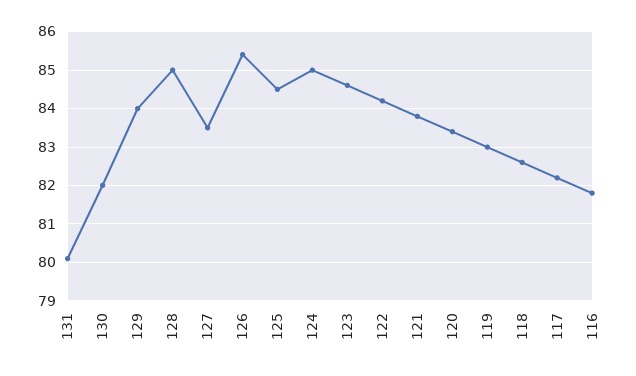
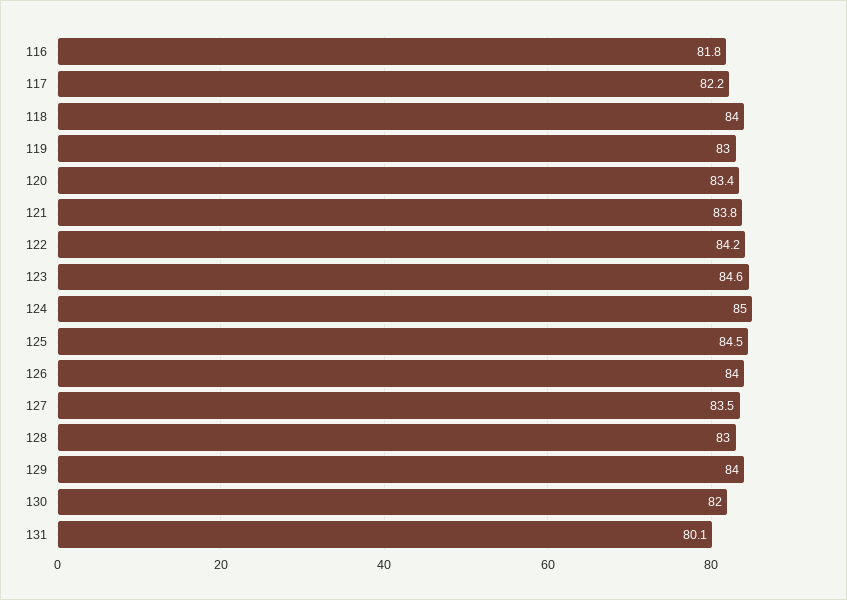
128: 85 -> 83
126: 85.5 -> 84
118: 82.5 -> 84

